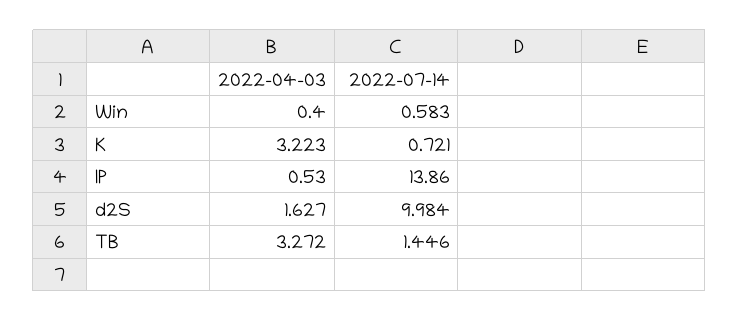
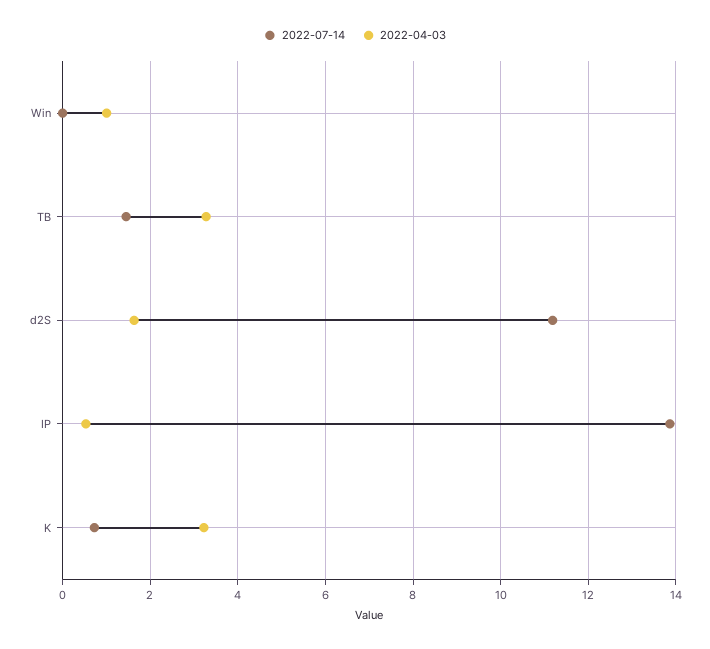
2022-04-03, Win: 0.4 -> 1
2022-07-14, Win: 0.583 -> 0
2022-07-14, d2S: 9.984 -> 11.2

